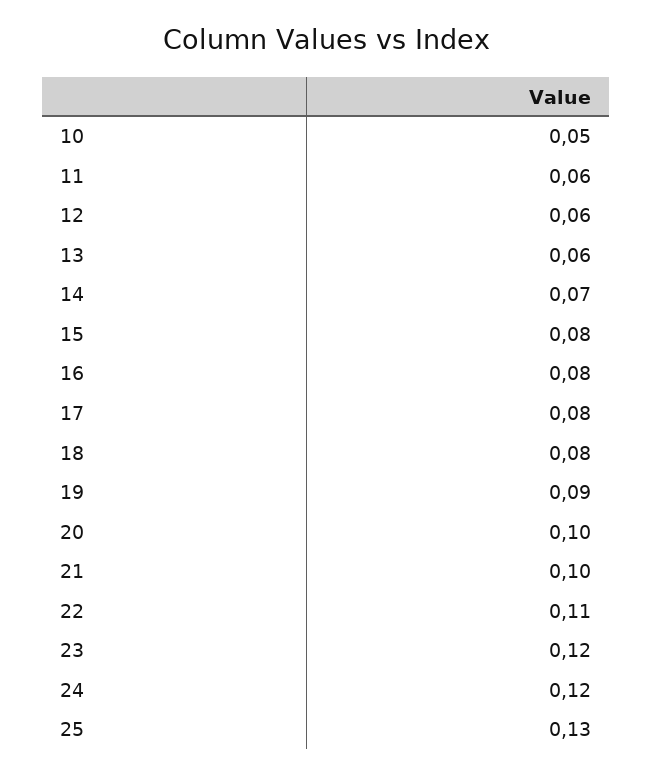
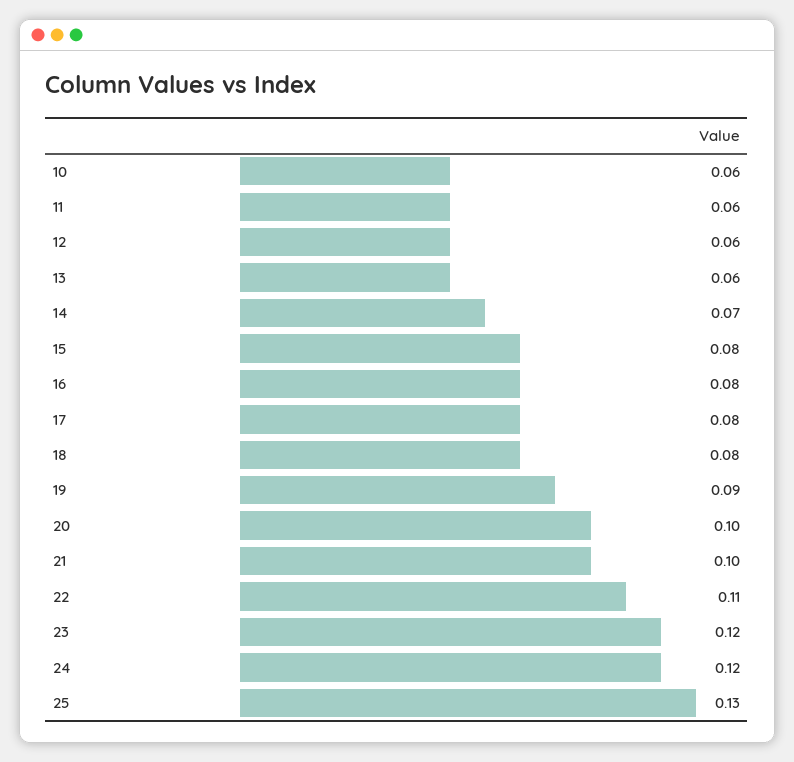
10: 0.05 -> 0.06

